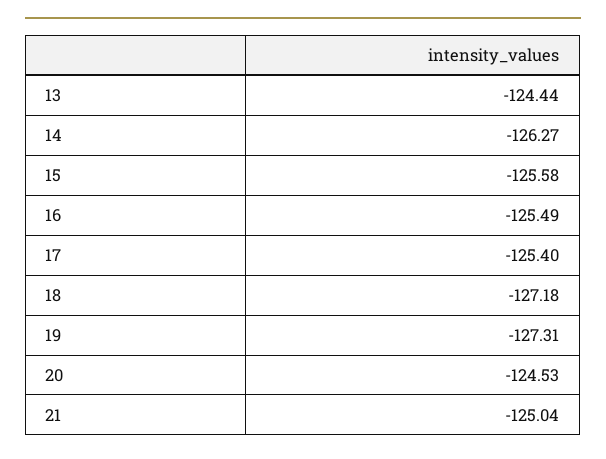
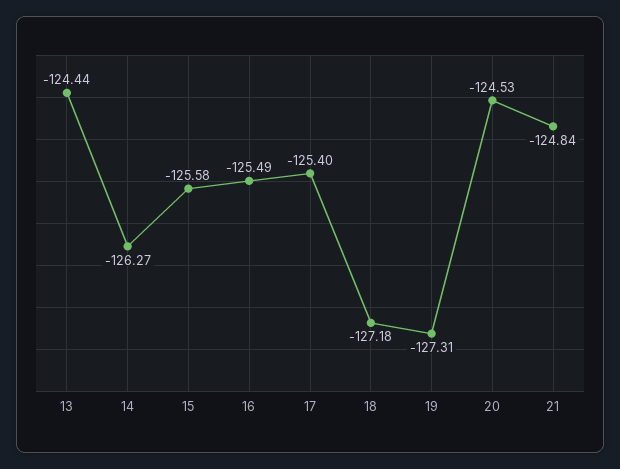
21: -125.04 -> -124.84

